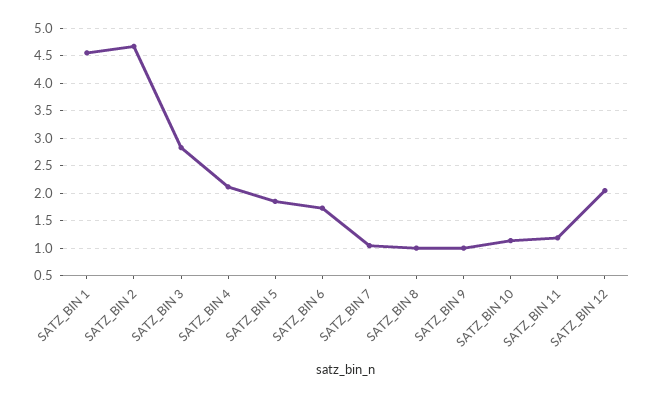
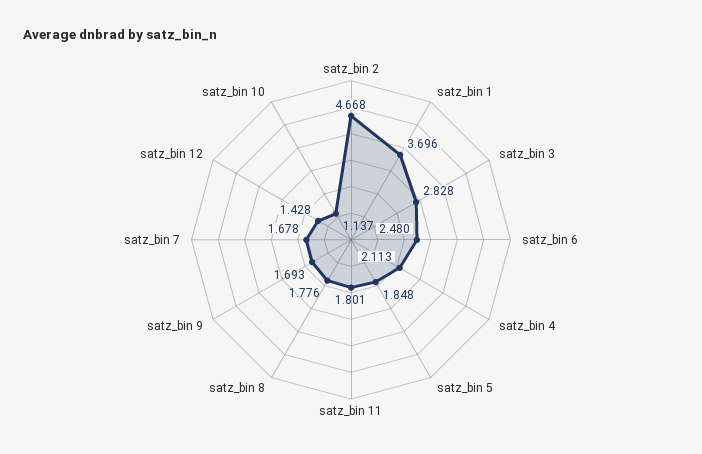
SATZ_BIN 1: 4.5 -> 3.696
SATZ_BIN 6: 1.75 -> 2.48
SATZ_BIN 7: 1 -> 1.678
SATZ_BIN 8: 1 -> 1.776
SATZ_BIN 9: 1 -> 1.693
SATZ_BIN 11: 1.25 -> 1.801
SATZ_BIN 12: 2 -> 1.428

